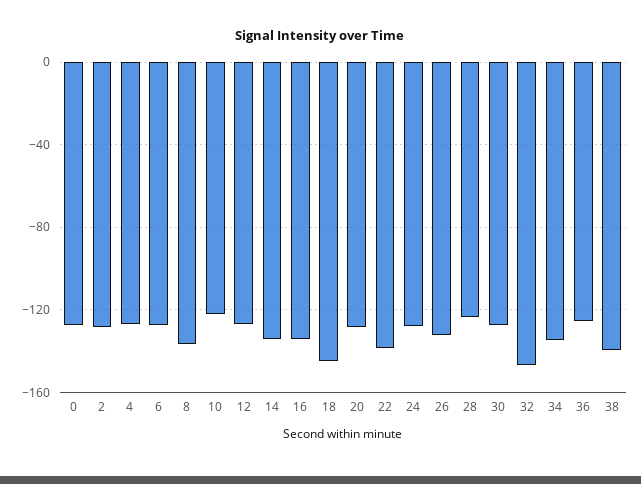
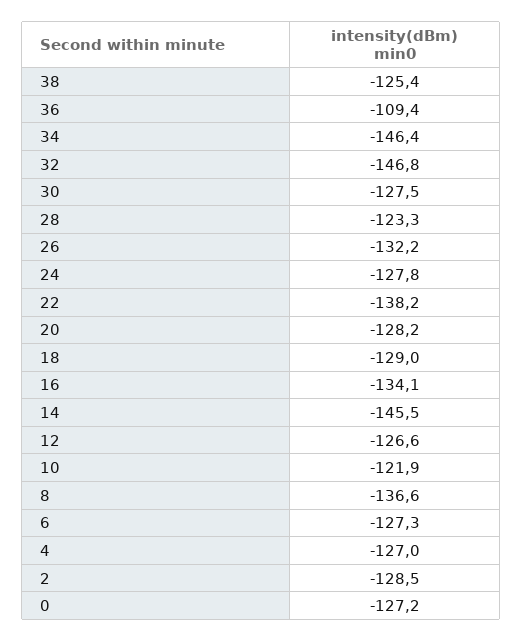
14: -135 -> -145.5
18: -145 -> -129
34: -135 -> -146.4
36: -125 -> -109.4
38: -140 -> -125.4

